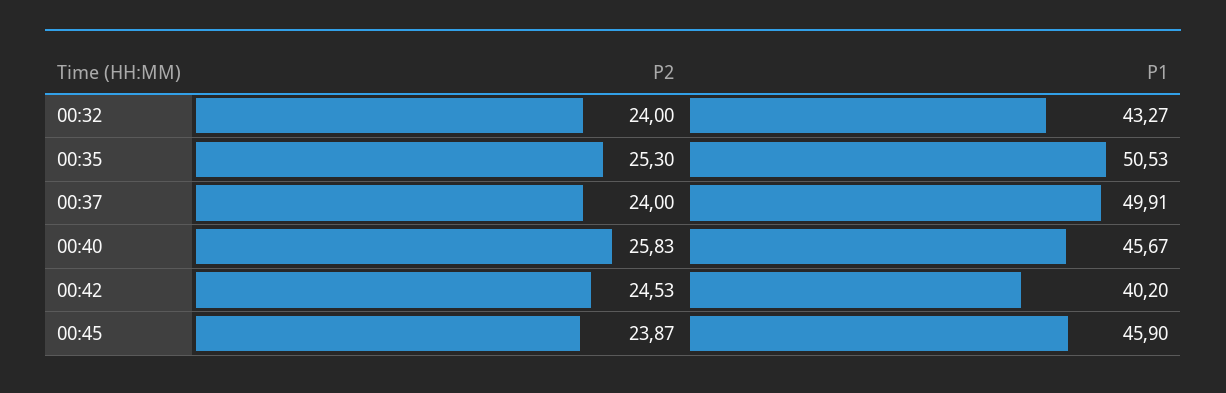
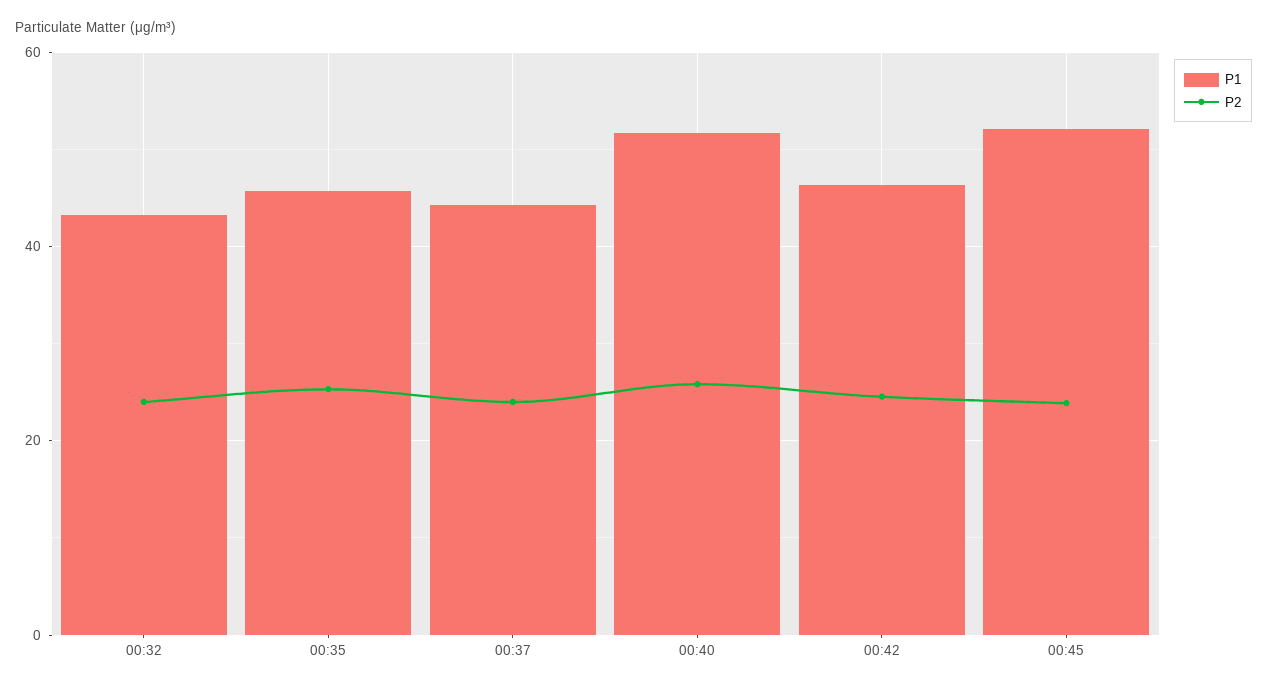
P1, 00:35: 50.53 -> 46
P1, 00:37: 49.91 -> 44
P1, 00:40: 45.67 -> 52
P1, 00:42: 40.2 -> 46
P1, 00:45: 45.9 -> 52

